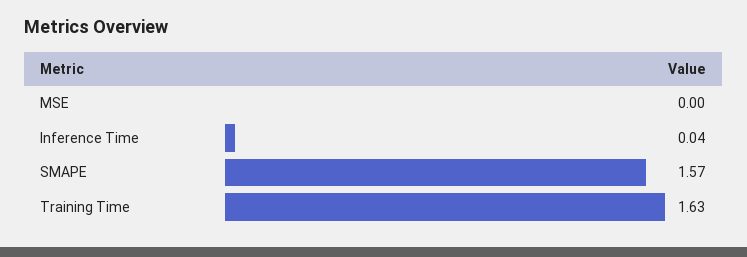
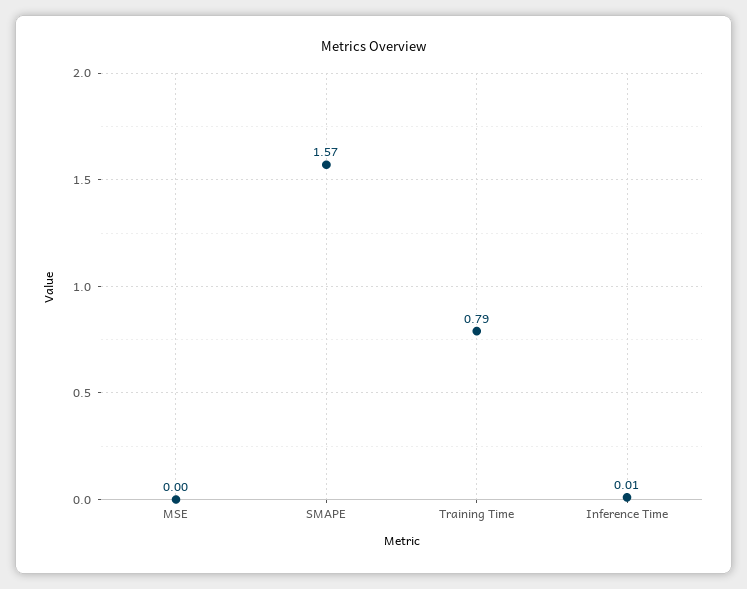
Inference Time: 0.04 -> 0.01
Training Time: 1.63 -> 0.79

